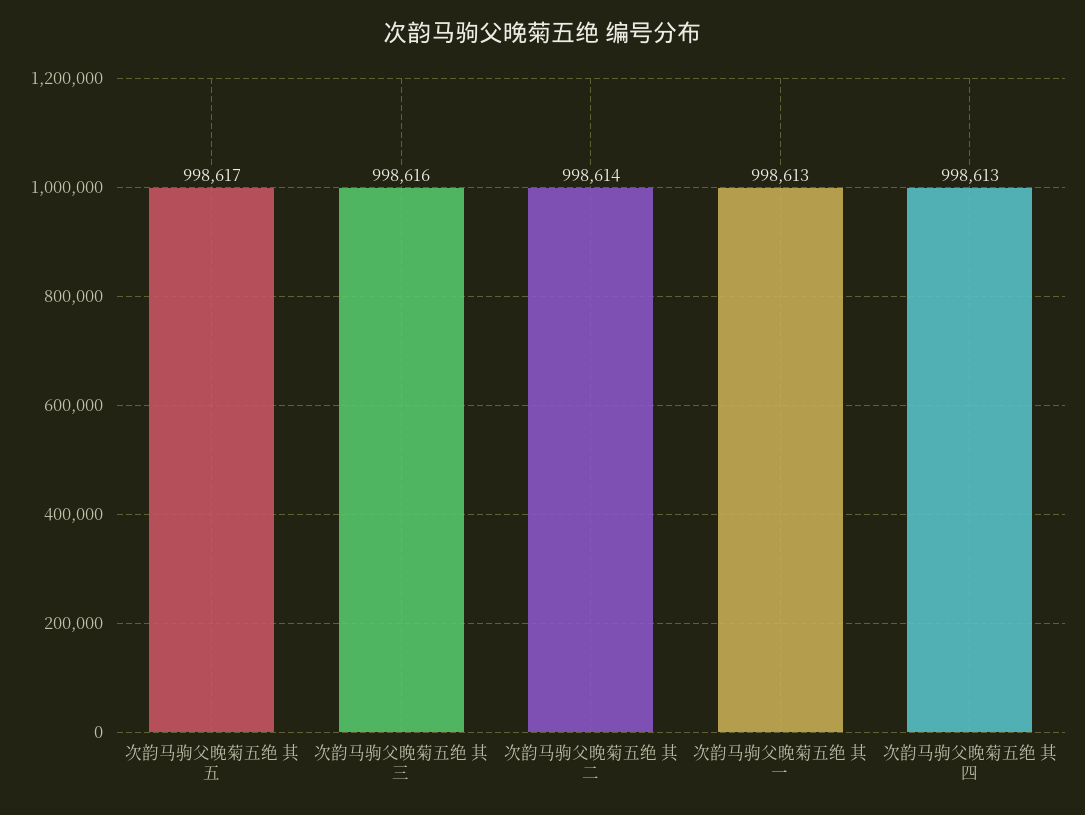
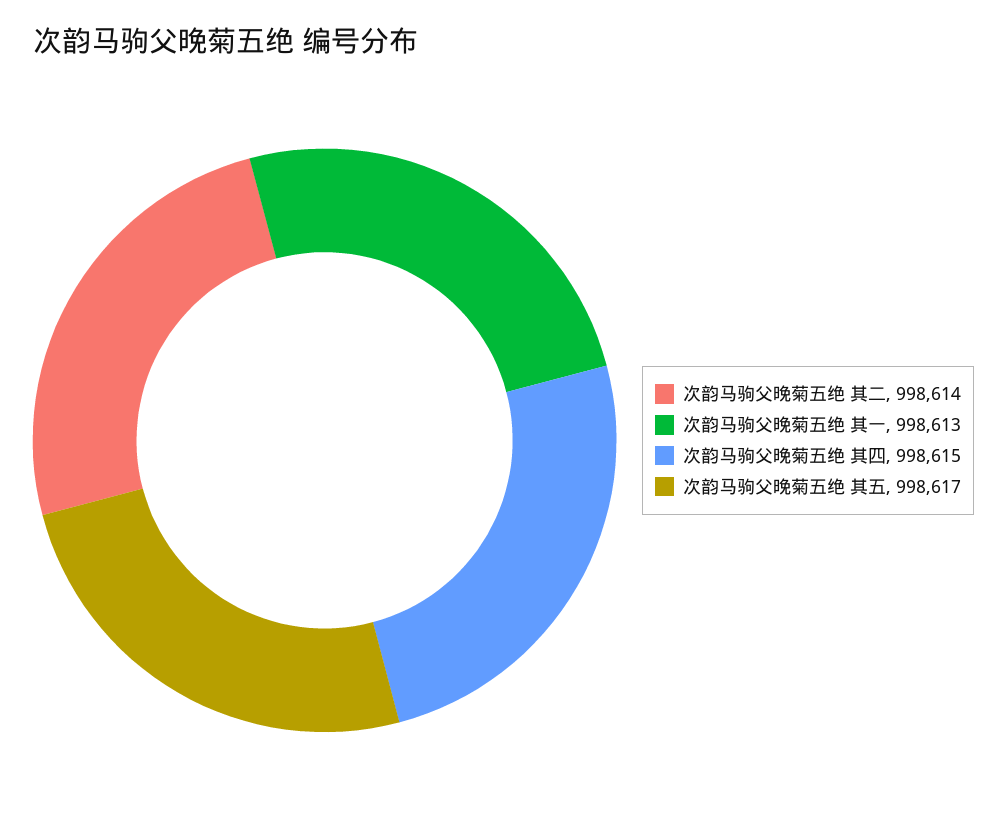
次韵马驹父晚菊五绝 其三: 998616 -> none
次韵马驹父晚菊五绝 其四: 998613 -> 998615

